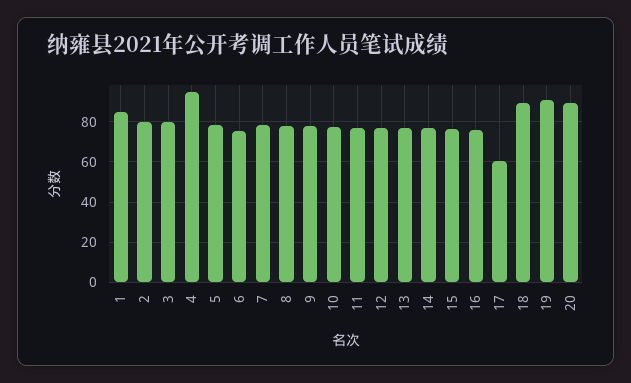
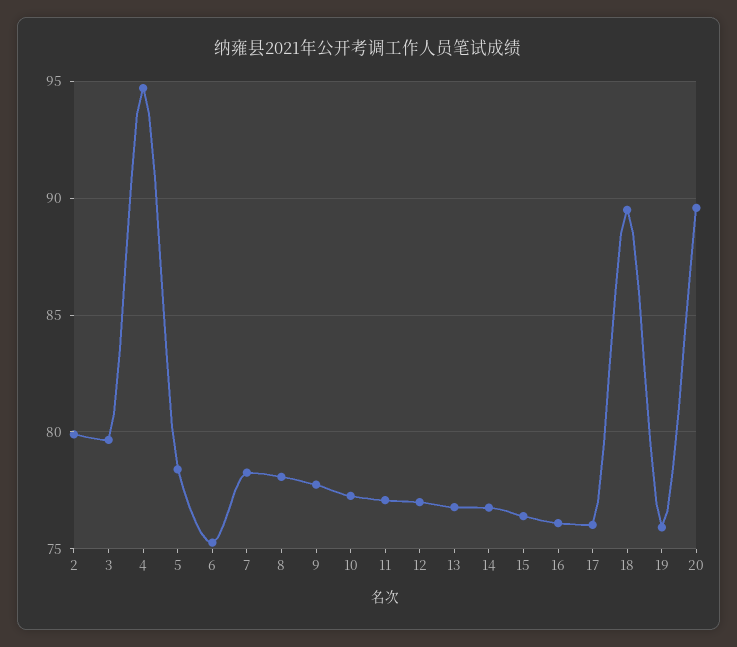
1: 85 -> none
17: 60 -> 76
19: 90 -> 76

